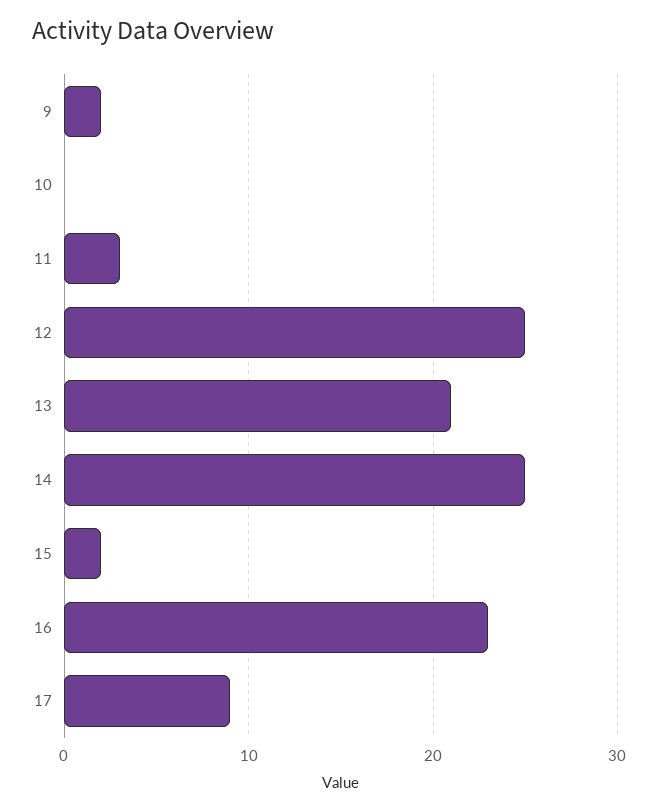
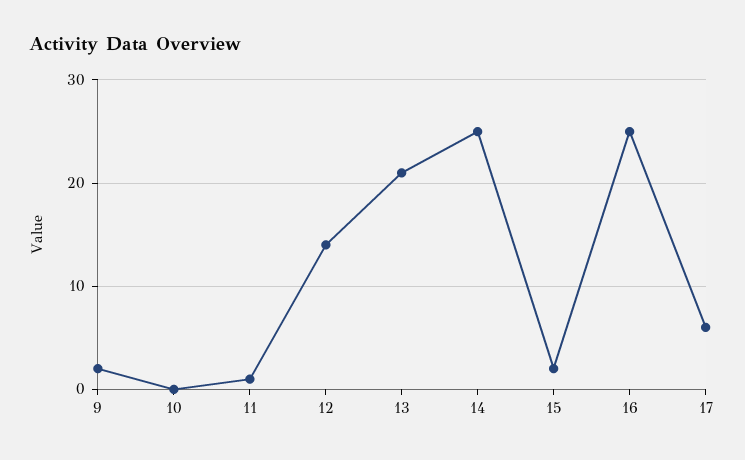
11: 3 -> 1
12: 25 -> 14
16: 23 -> 25
17: 9 -> 6

